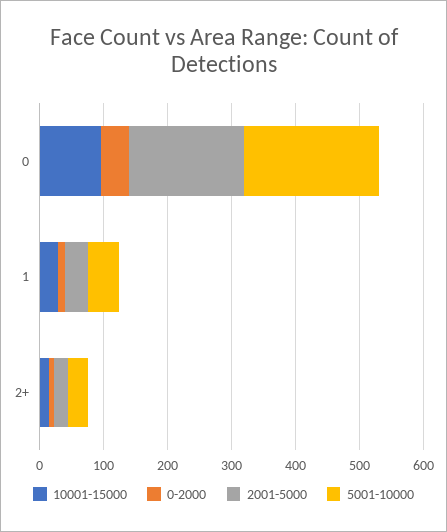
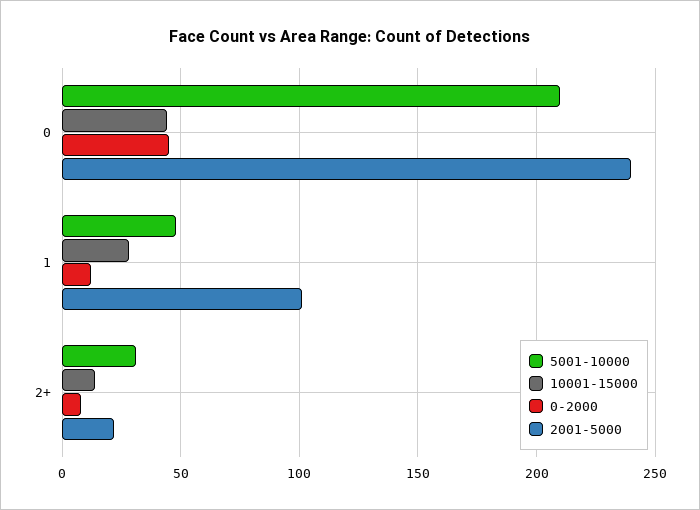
10001-15000, 0: 100 -> 45
2001-5000, 0: 180 -> 240
2001-5000, 1: 40 -> 100

